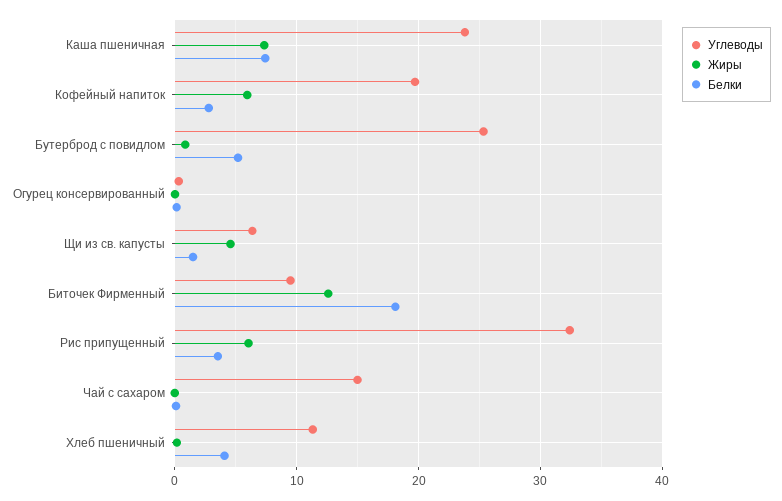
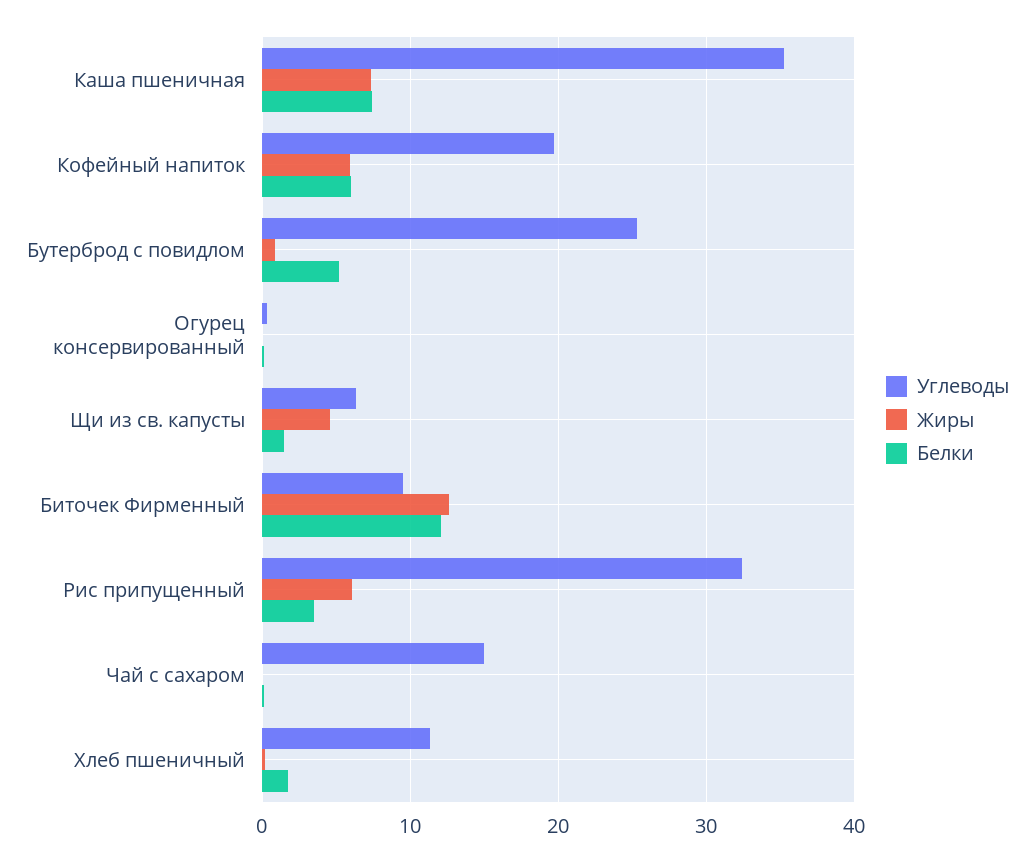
Углеводы, Каша пшеничная: 24 -> 35
Белки, Кофейный напиток: 3 -> 6
Белки, Биточек Фирменный: 18 -> 12
Белки, Хлеб пшеничный: 4 -> 2

